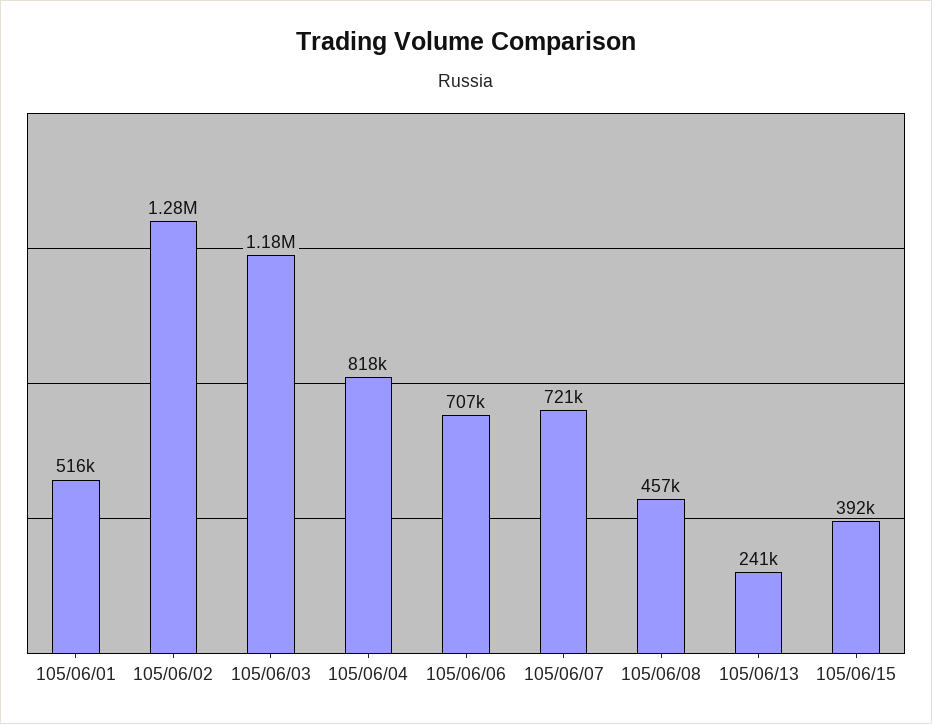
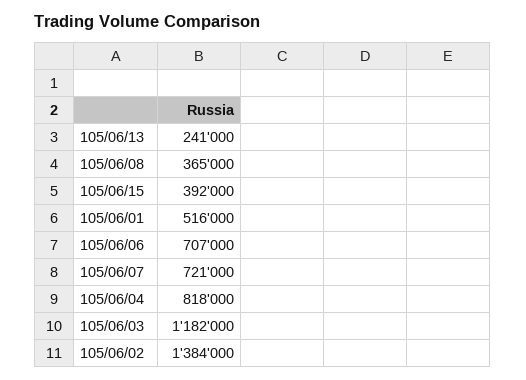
105/06/02: 1280000 -> 1384000
105/06/08: 457000 -> 365000

